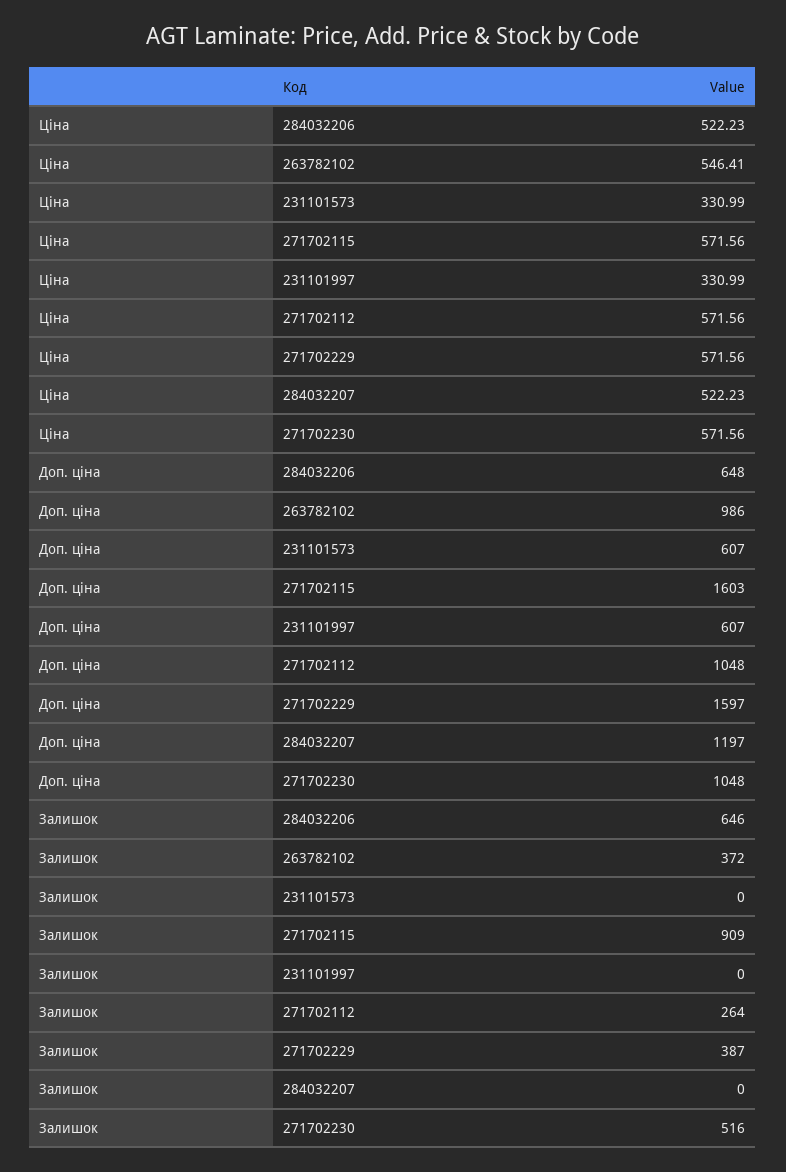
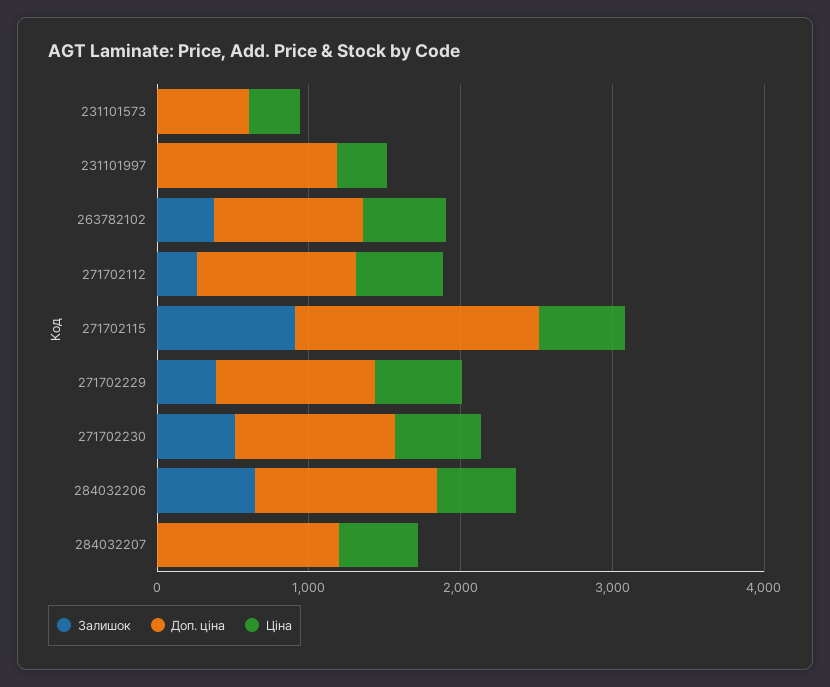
Доп. ціна, 284032206: 648 -> 1200
Доп. ціна, 231101997: 607 -> 1200
Доп. ціна, 271702229: 1597 -> 1000

